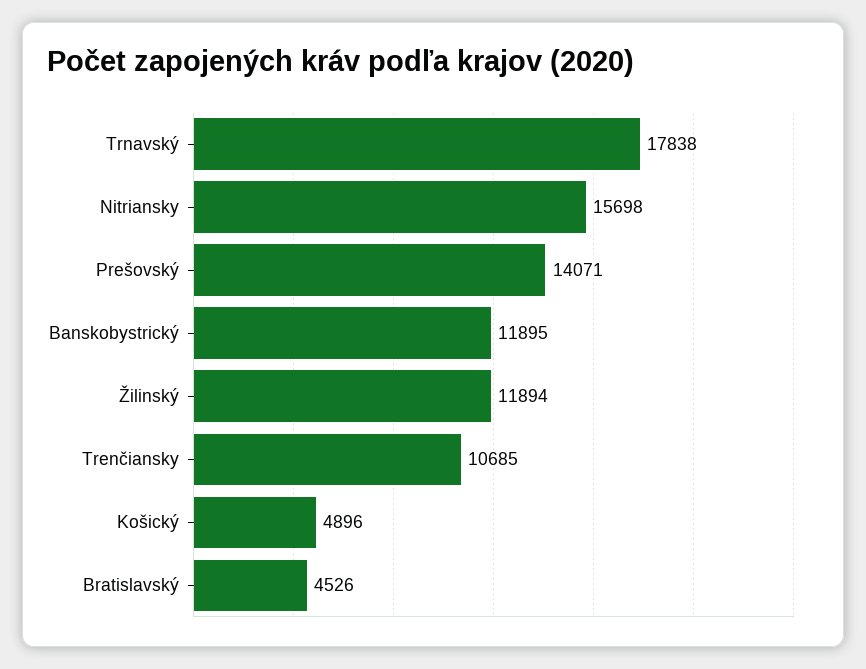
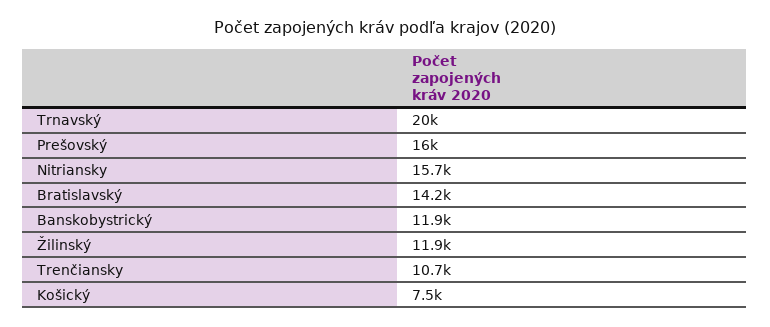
Trnavský: 17838 -> 20000
Prešovský: 14071 -> 16000
Košický: 4896 -> 7500
Bratislavský: 4526 -> 14200

